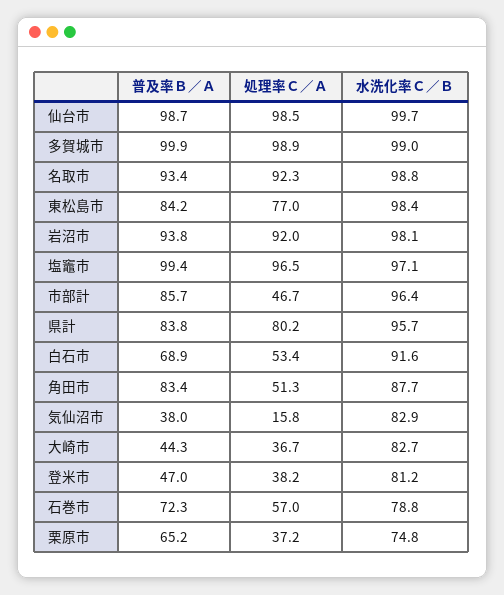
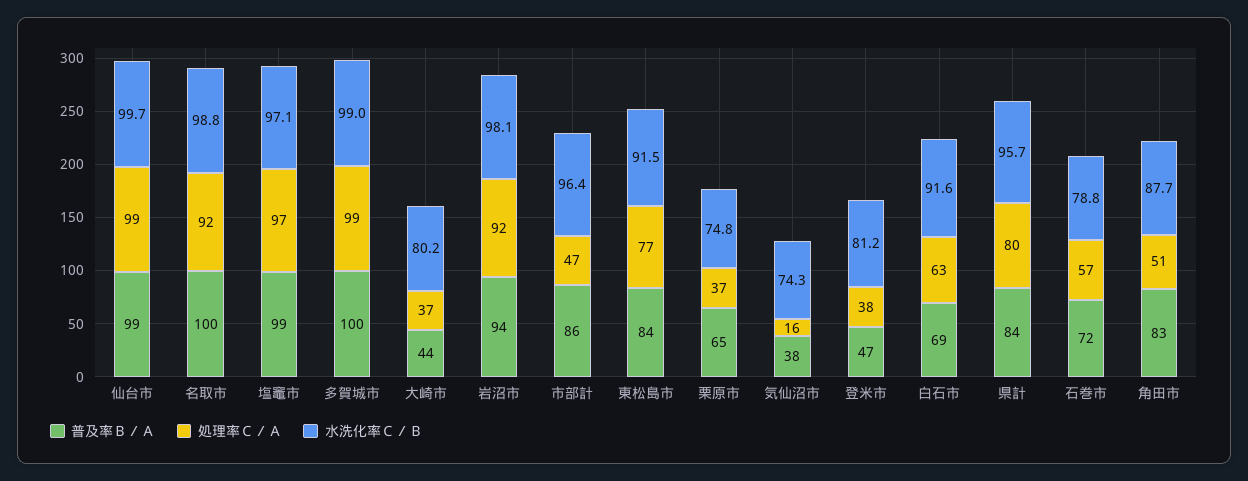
普及率Ｂ／Ａ, 名取市: 93.4 -> 100
水洗化率Ｃ／Ｂ, 東松島市: 98.4 -> 91.5
処理率Ｃ／Ａ, 白石市: 53.4 -> 63
水洗化率Ｃ／Ｂ, 気仙沼市: 82.9 -> 74.3
水洗化率Ｃ／Ｂ, 大崎市: 82.7 -> 80.2

